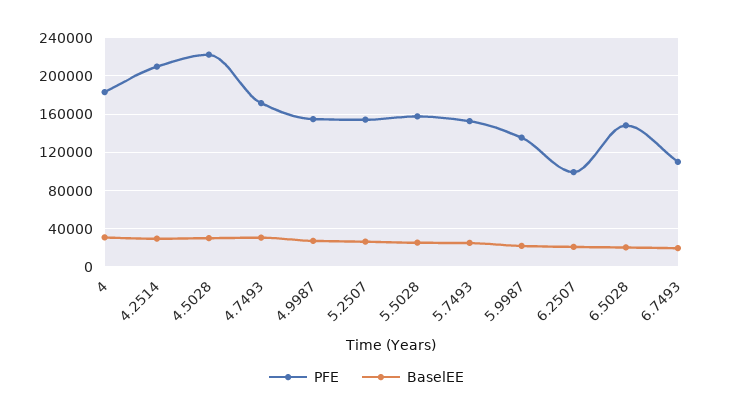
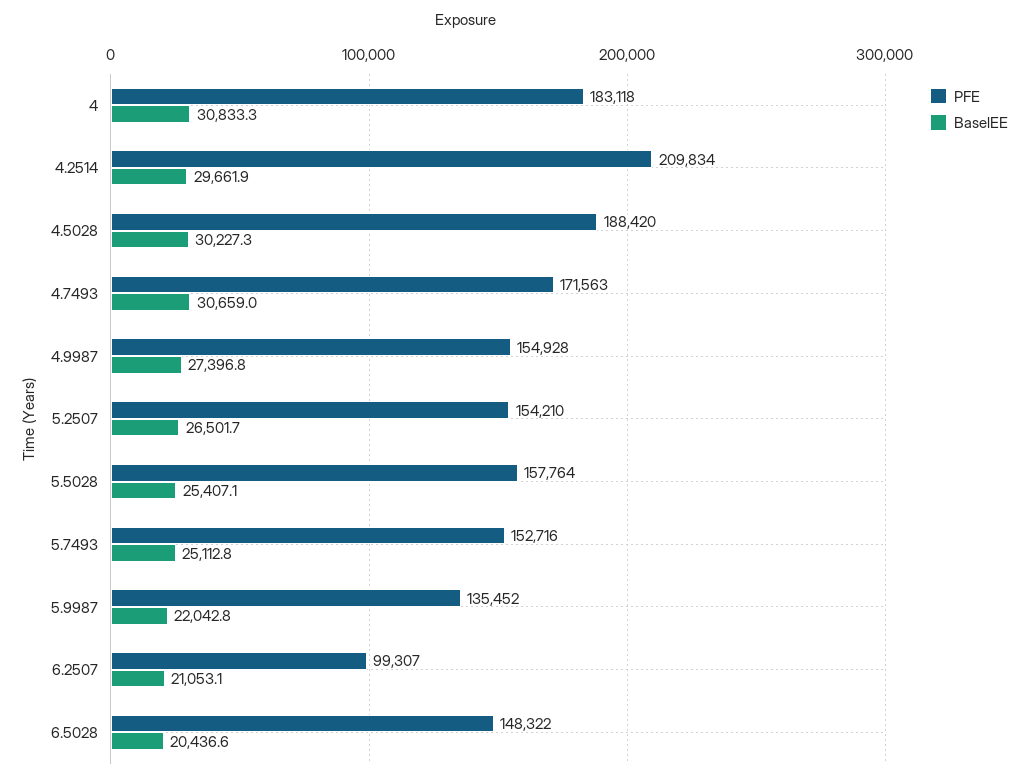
PFE, 4.5028: 220000 -> 188420
PFE, 6.7493: 110000 -> none
BaselEE, 6.7493: 20000 -> none

